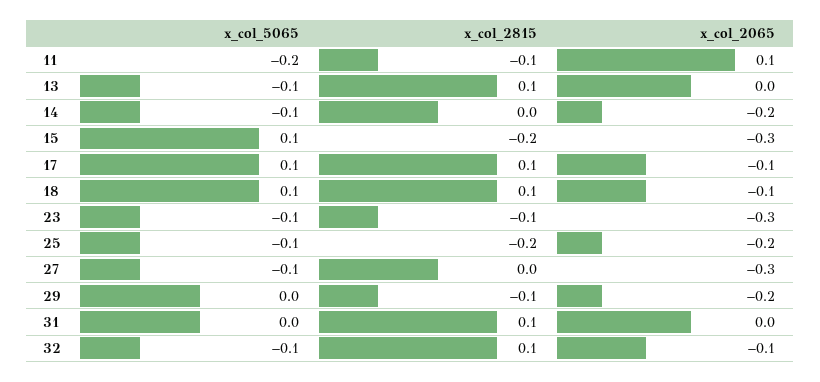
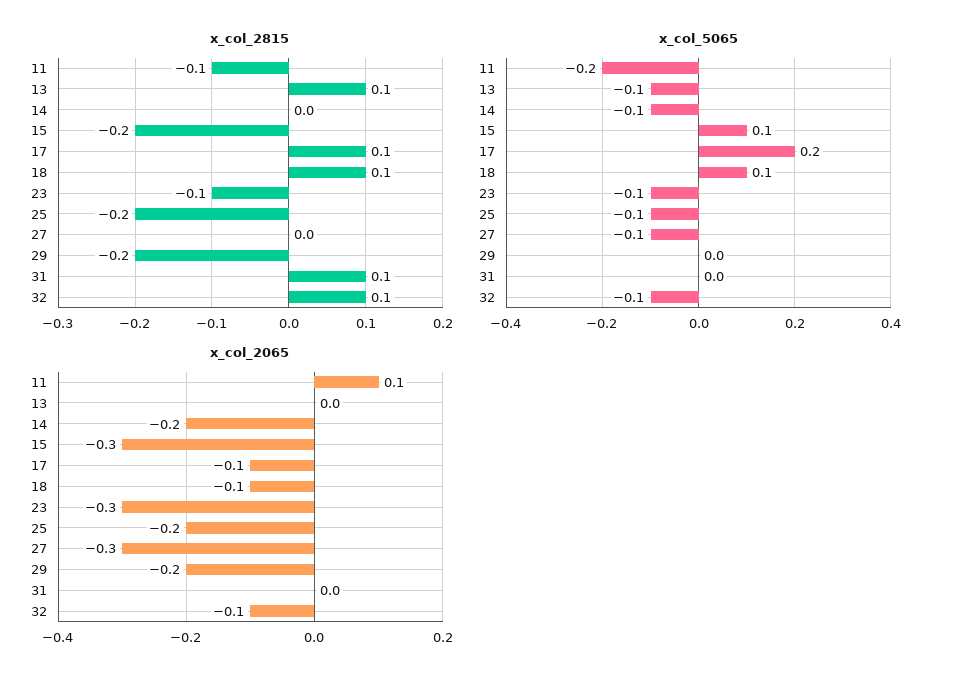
x_col_5065, 17: 0.1 -> 0.2
x_col_2815, 29: -0.1 -> -0.2

